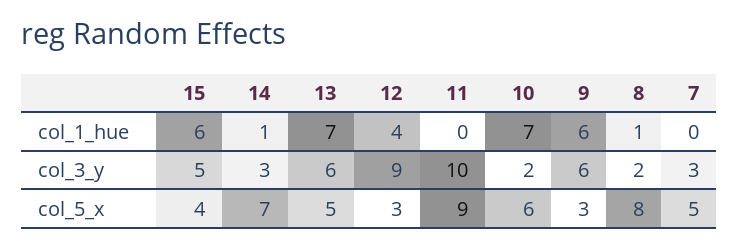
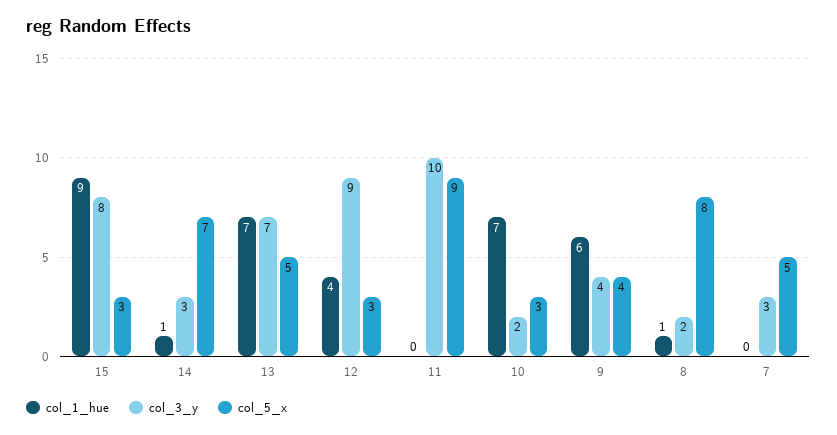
col_1_hue, 15: 6 -> 9
col_3_y, 15: 5 -> 8
col_3_y, 13: 6 -> 7
col_3_y, 9: 6 -> 4
col_5_x, 15: 4 -> 3
col_5_x, 10: 6 -> 3
col_5_x, 9: 3 -> 4

